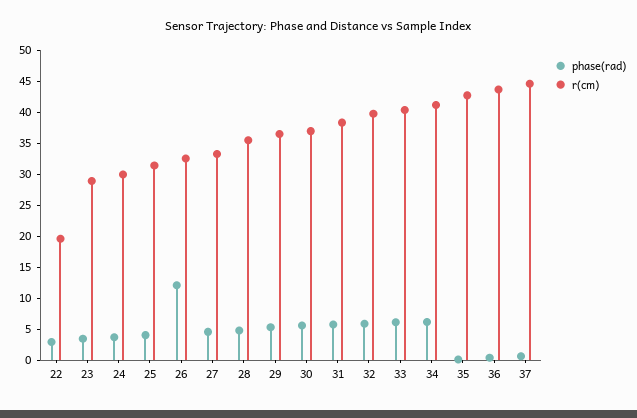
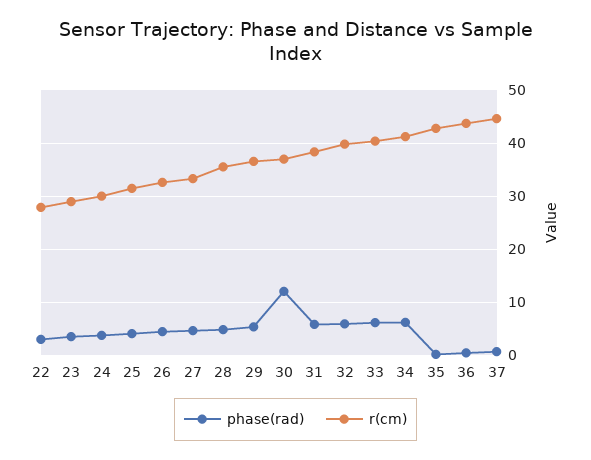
r(cm), 22: 20 -> 28
phase(rad), 26: 12.5 -> 4
phase(rad), 30: 5 -> 12

